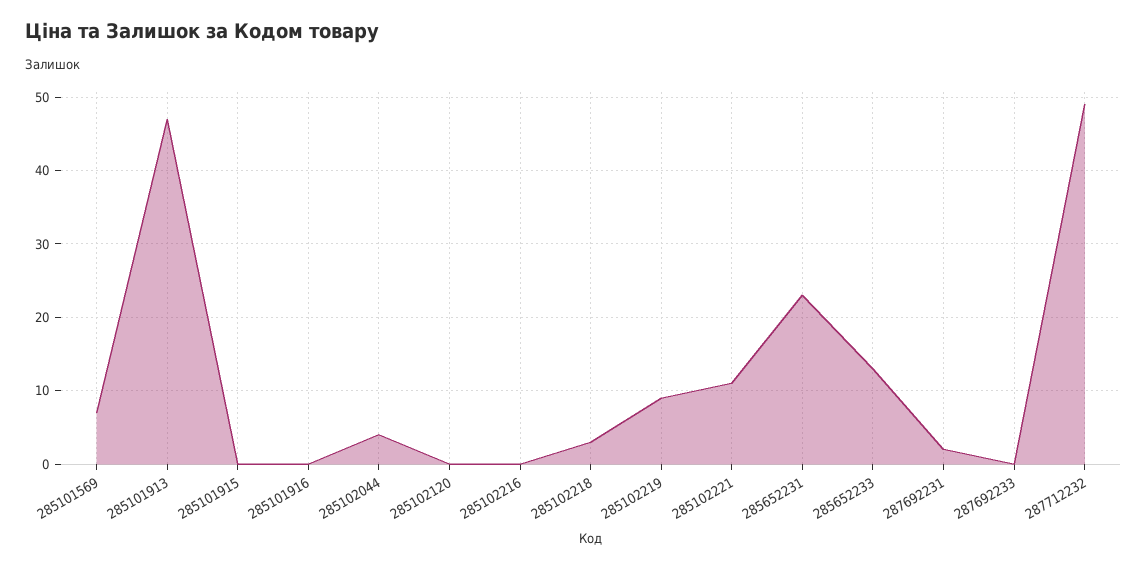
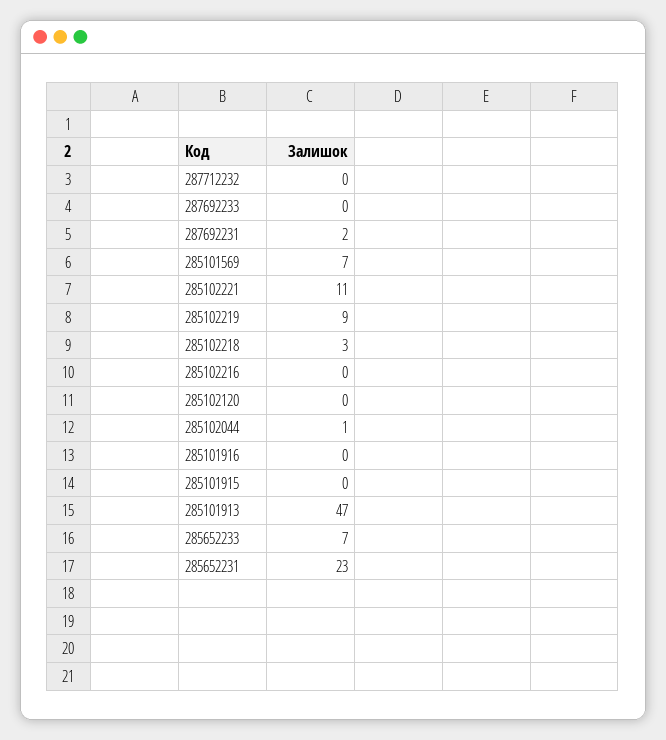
285102044: 4 -> 1
285652233: 13 -> 7
287712232: 49 -> 0

